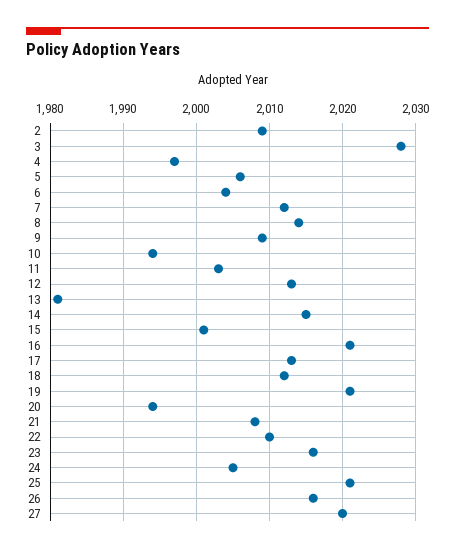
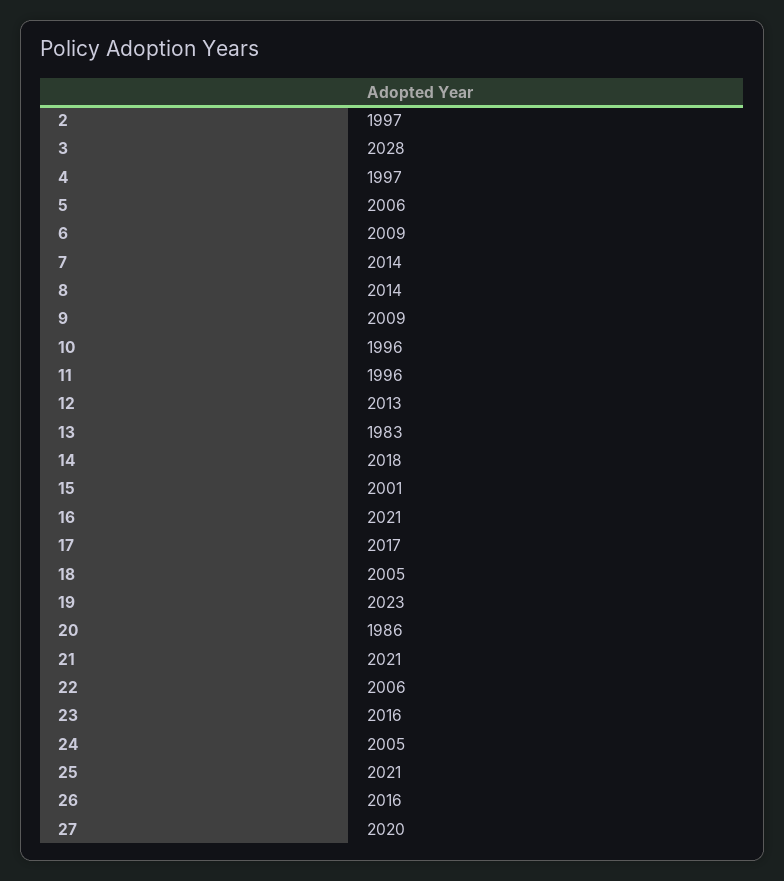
2: 2009 -> 1997
6: 2004 -> 2009
7: 2012 -> 2014
10: 1994 -> 1996
11: 2003 -> 1996
13: 1981 -> 1983
14: 2015 -> 2018
17: 2013 -> 2017
18: 2012 -> 2005
19: 2021 -> 2023
20: 1994 -> 1986
21: 2008 -> 2021
22: 2010 -> 2006

